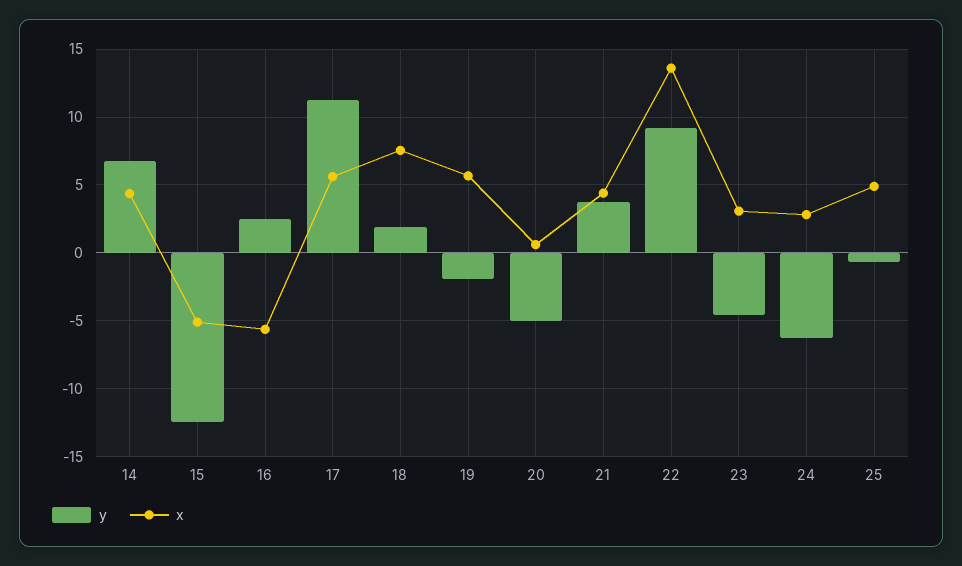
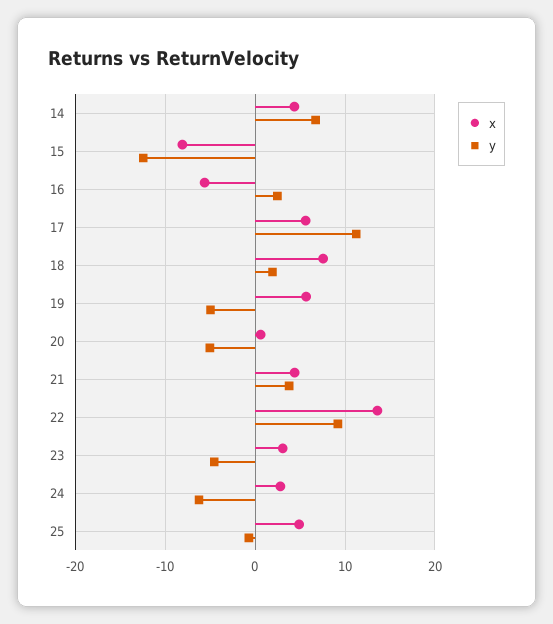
x, 15: -5 -> -8
y, 19: -2 -> -5

